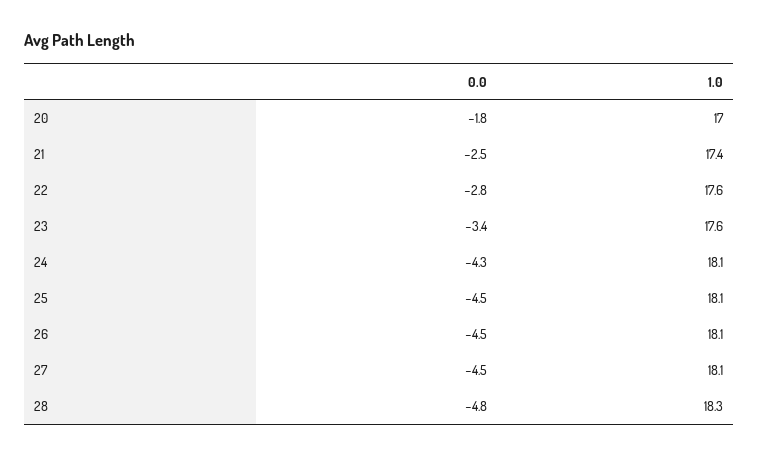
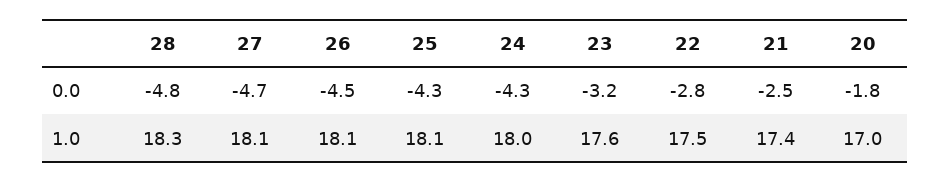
1.0, 22: 17.6 -> 17.5
0.0, 23: -3.4 -> -3.2
1.0, 24: 18.1 -> 18
0.0, 25: -4.5 -> -4.3
0.0, 27: -4.5 -> -4.7

